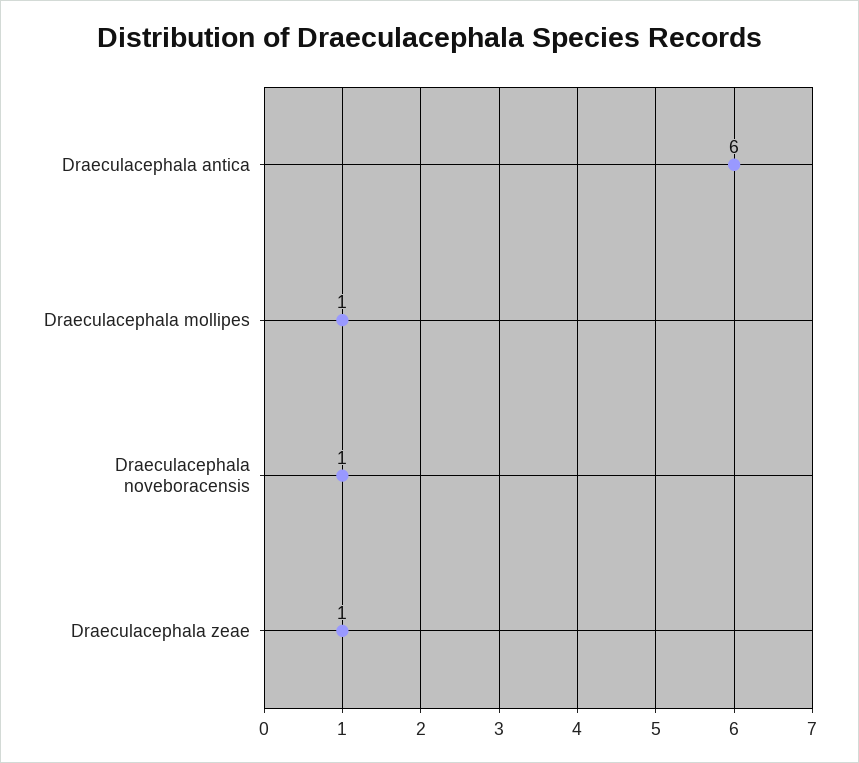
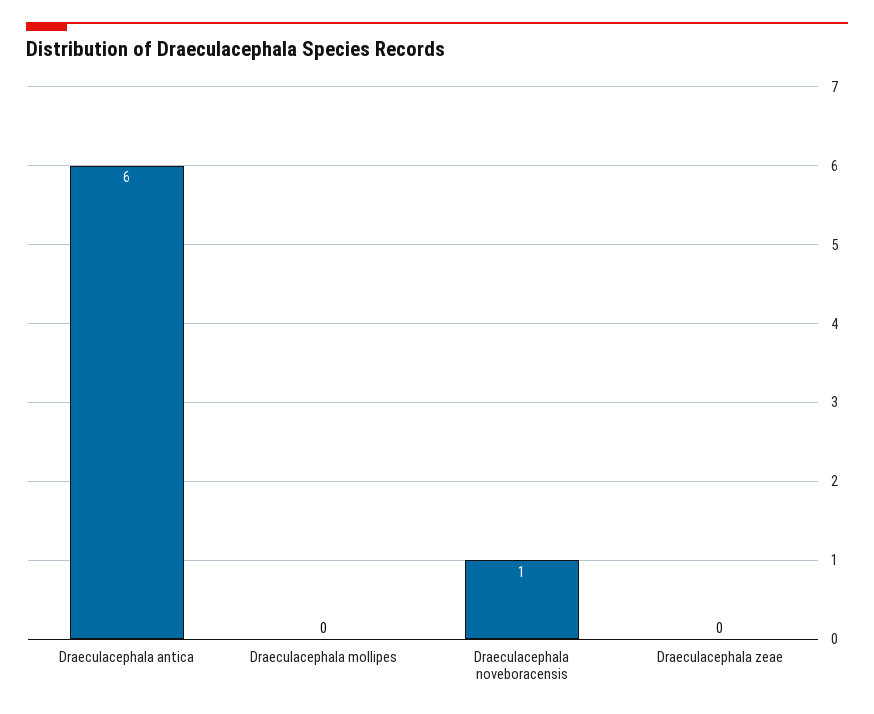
Draeculacephala mollipes: 1 -> 0
Draeculacephala zeae: 1 -> 0

